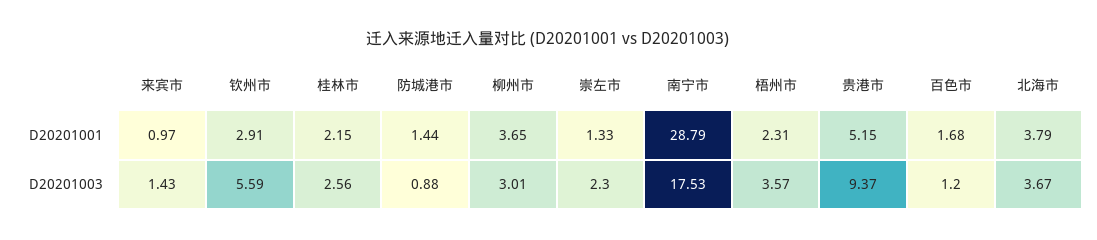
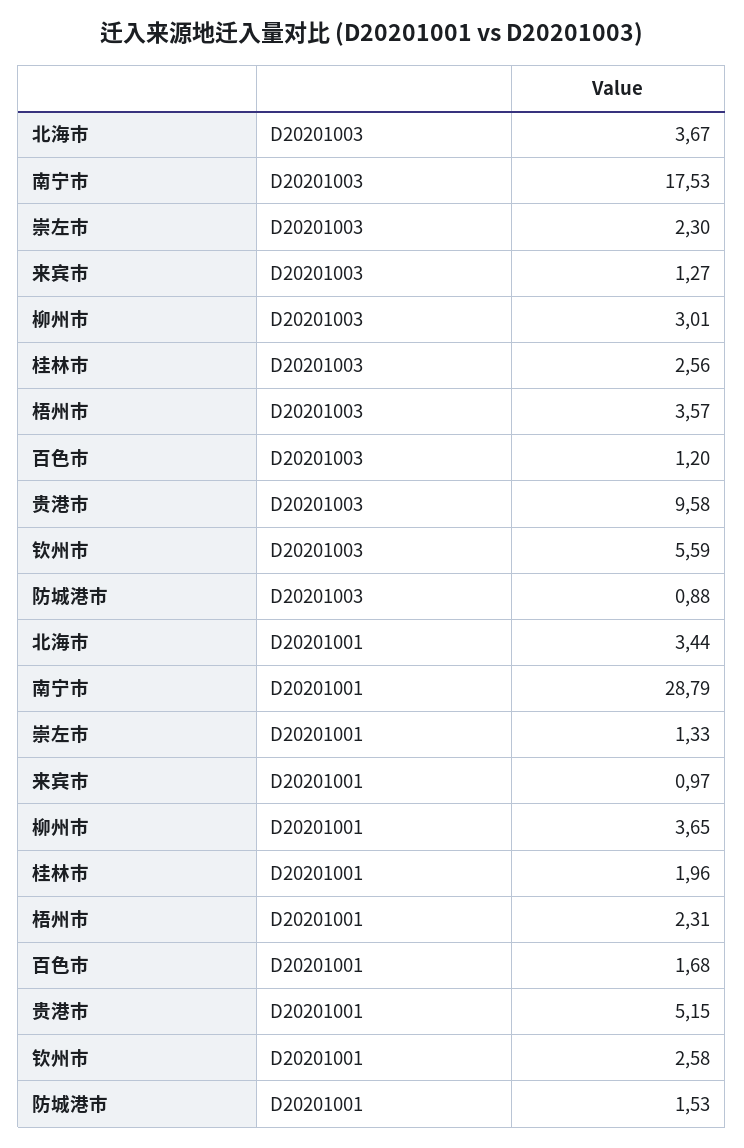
钦州市, D20201001: 2.91 -> 2.58
桂林市, D20201001: 2.15 -> 1.96
防城港市, D20201001: 1.44 -> 1.53
北海市, D20201001: 3.79 -> 3.44
来宾市, D20201003: 1.43 -> 1.27
贵港市, D20201003: 9.37 -> 9.58

